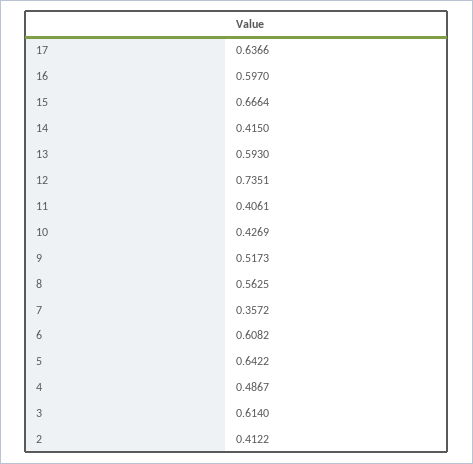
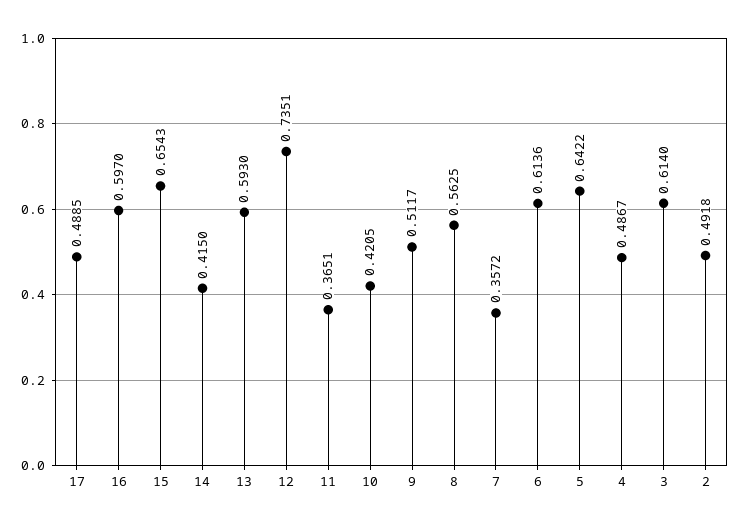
17: 0.6366 -> 0.4885
15: 0.6664 -> 0.6543
11: 0.4061 -> 0.3651
10: 0.4269 -> 0.4205
9: 0.5173 -> 0.5117
6: 0.6082 -> 0.6136
2: 0.4122 -> 0.4918

